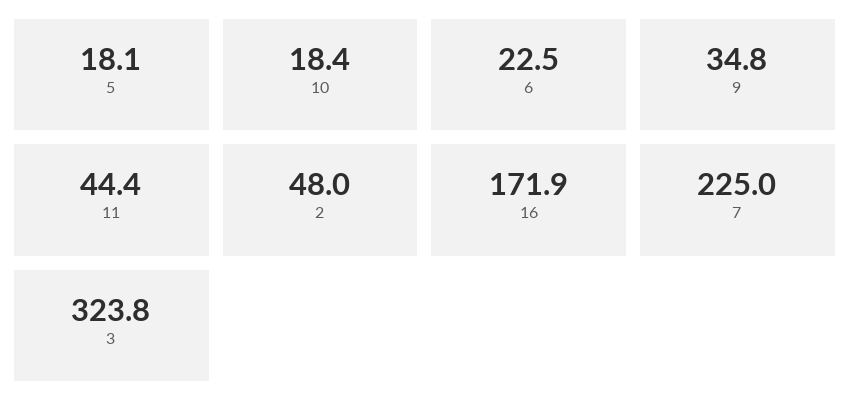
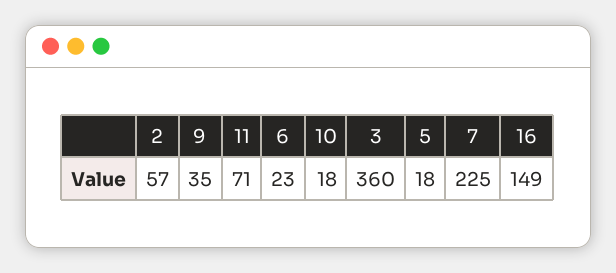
11: 44.4 -> 71
2: 48 -> 57
16: 171.9 -> 149
3: 323.8 -> 360

